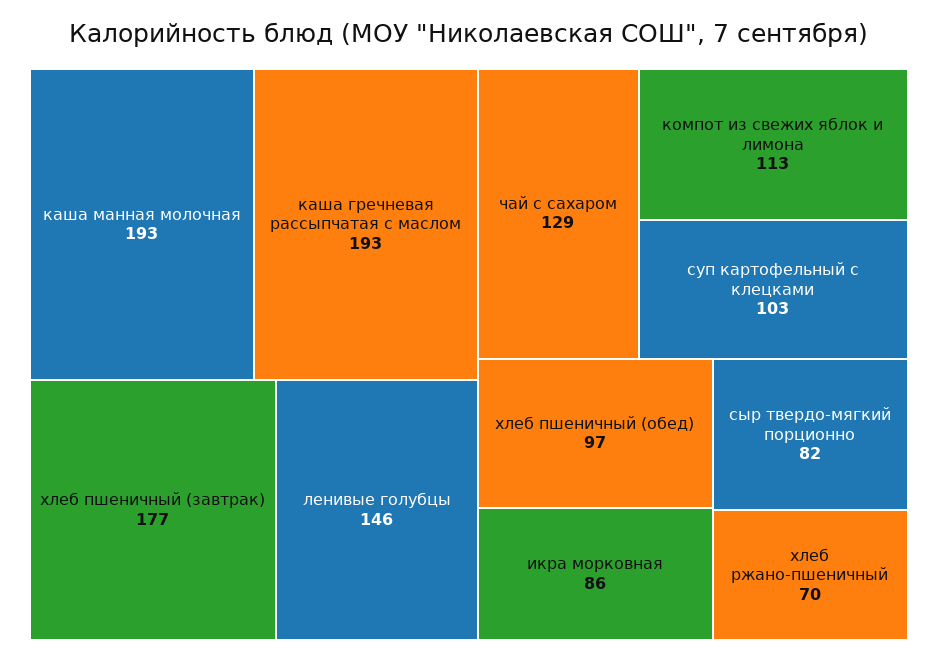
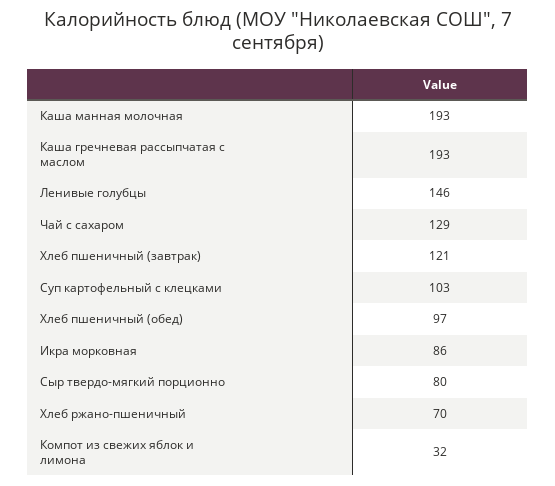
хлеб пшеничный (завтрак): 177 -> 121
компот из свежих яблок и лимона: 113 -> 32
сыр твердо-мягкий порционно: 82 -> 80

